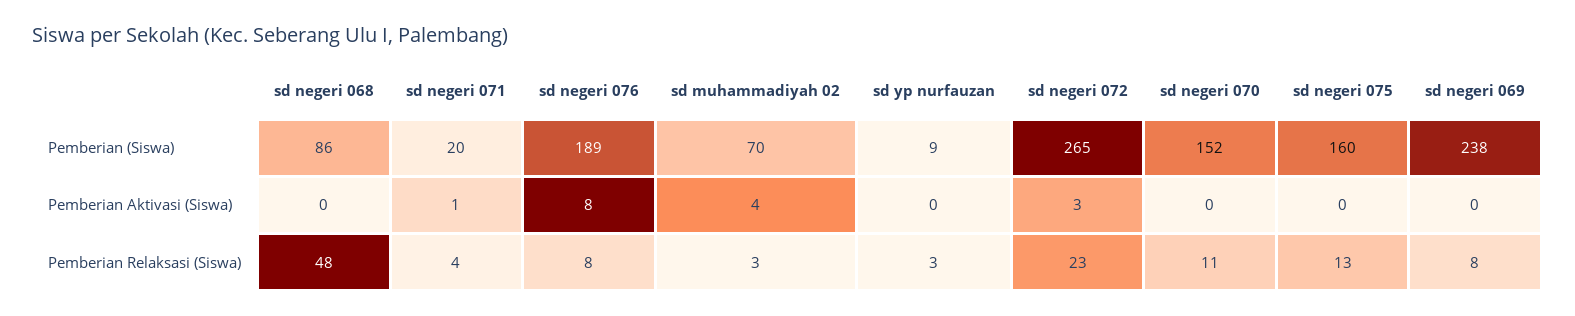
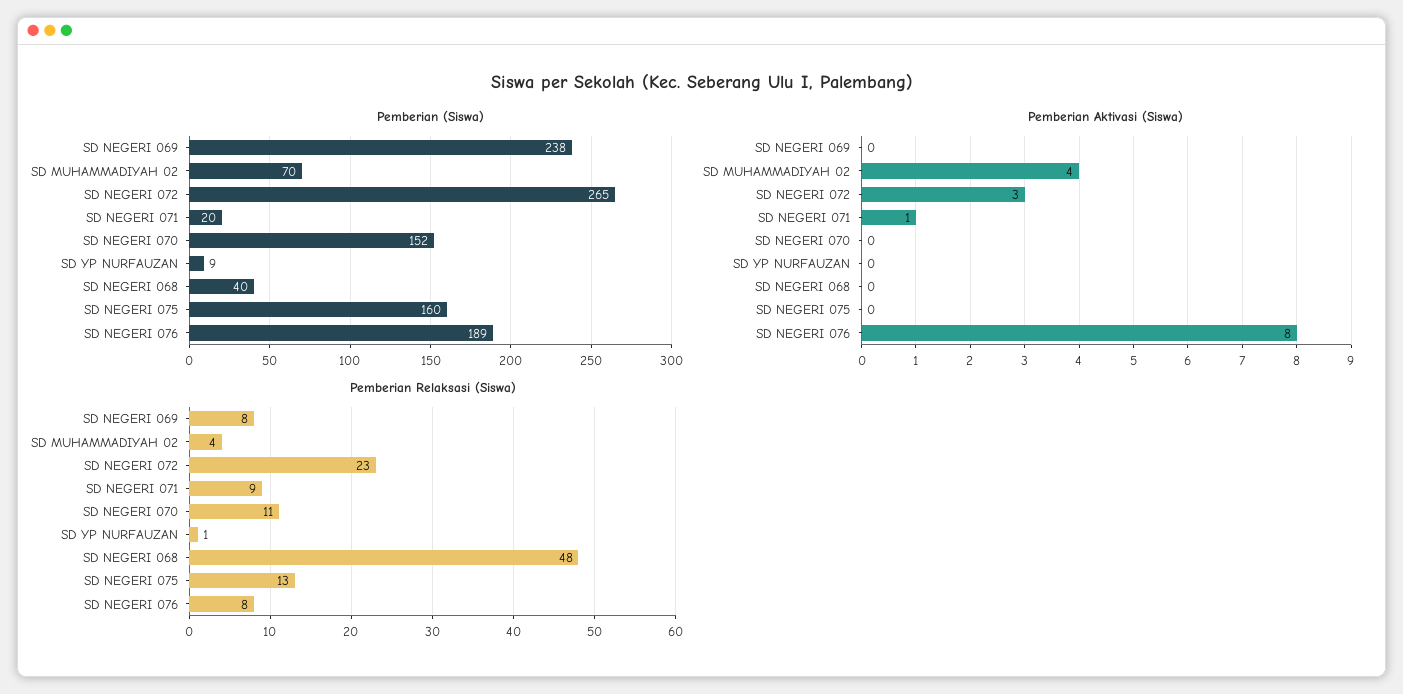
Pemberian (Siswa), sd negeri 068: 86 -> 40
Pemberian Relaksasi (Siswa), sd negeri 071: 4 -> 9
Pemberian Relaksasi (Siswa), sd muhammadiyah 02: 3 -> 4
Pemberian Relaksasi (Siswa), sd yp nurfauzan: 3 -> 1

